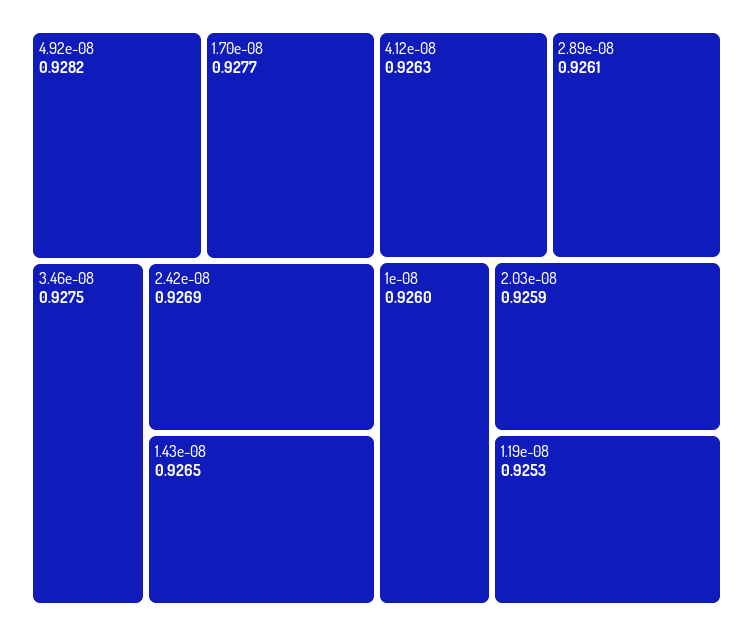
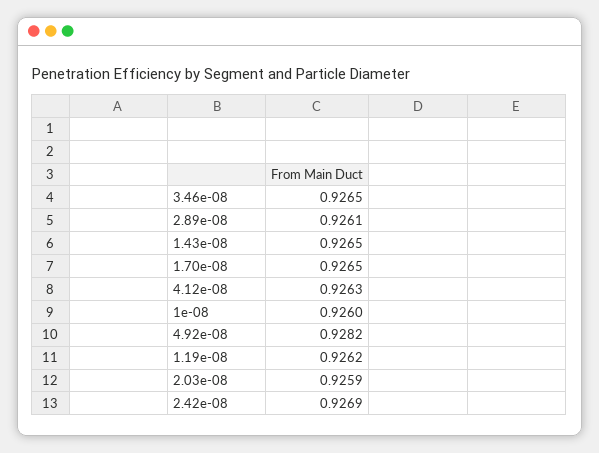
1.70e-08: 0.9277 -> 0.9265
3.46e-08: 0.9275 -> 0.9265
1.19e-08: 0.9253 -> 0.9262

